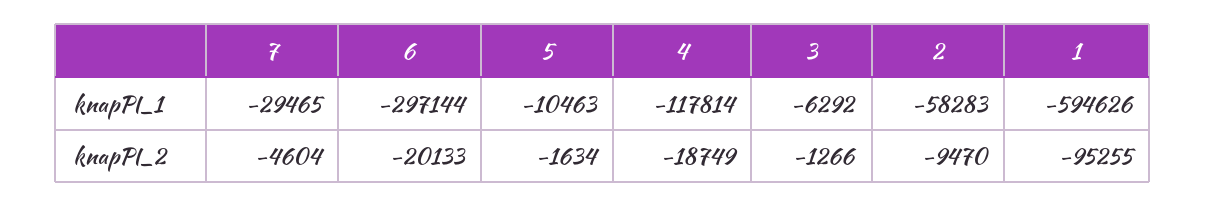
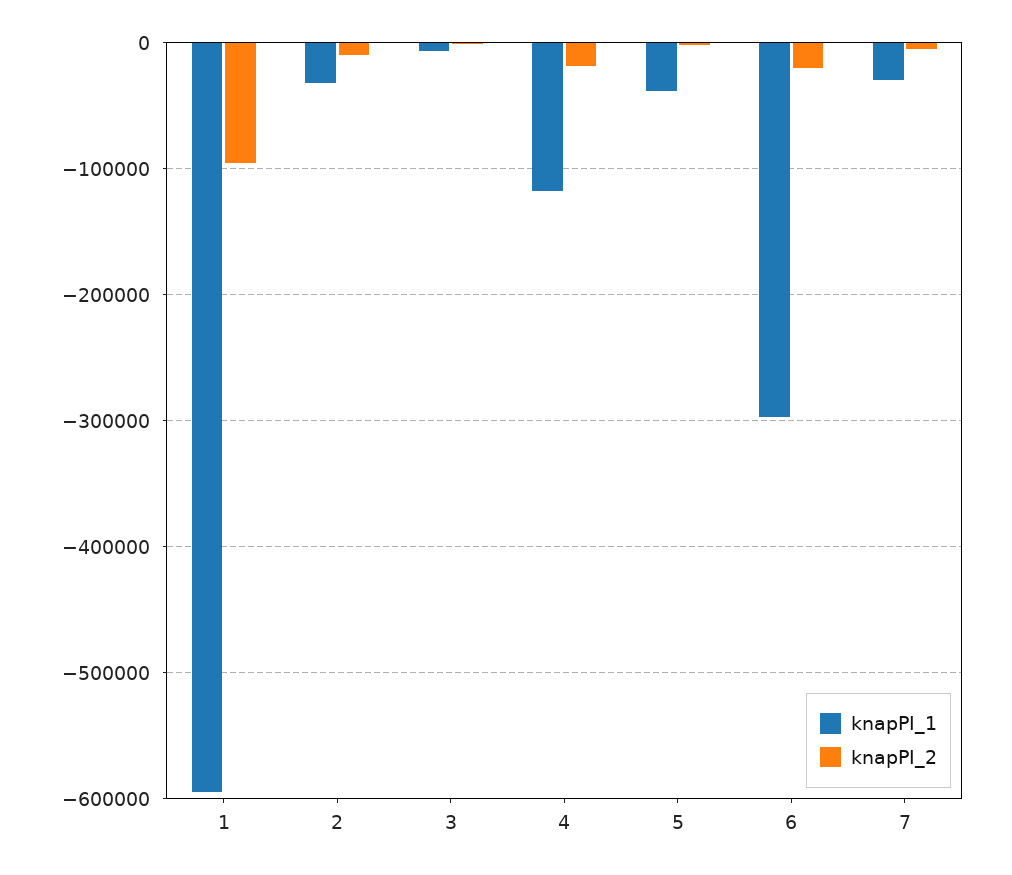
knapPI_1, 5: -10463 -> -40000
knapPI_1, 2: -58283 -> -30000

